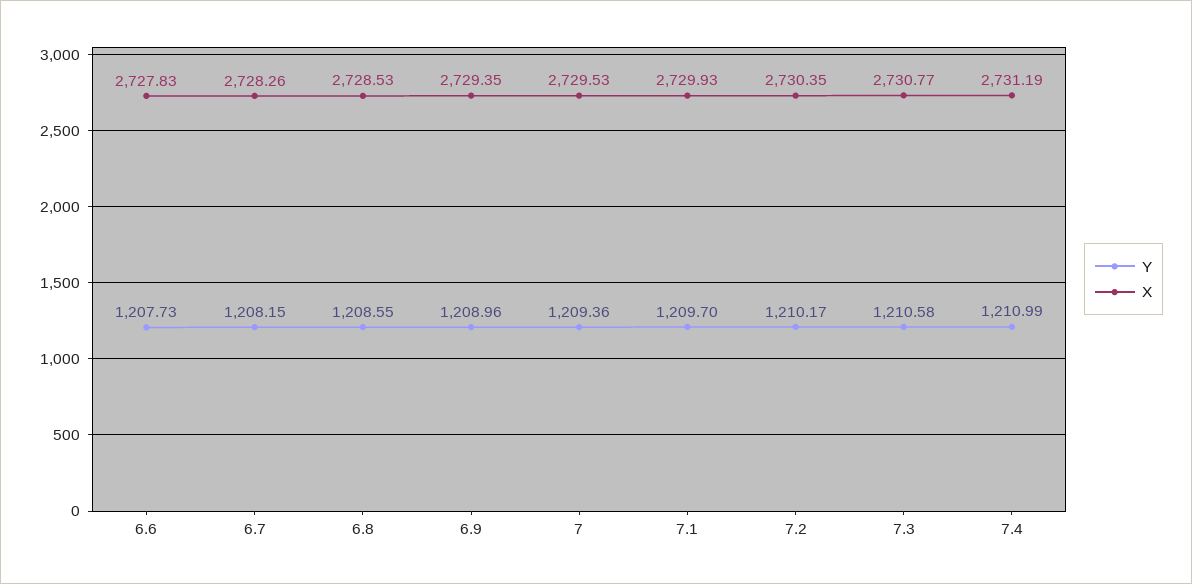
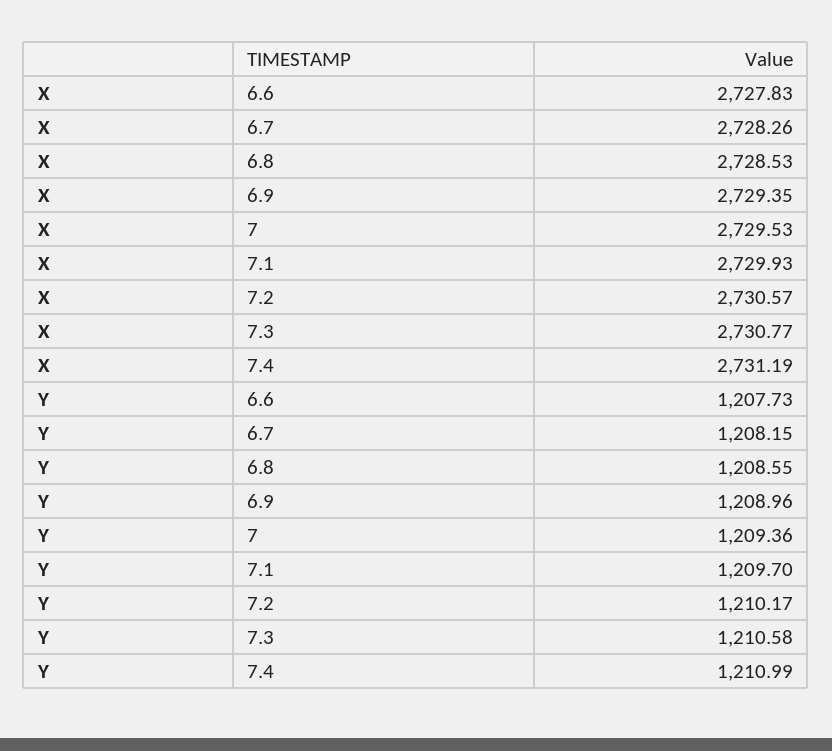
X, 7.2: 2730.35 -> 2730.57

